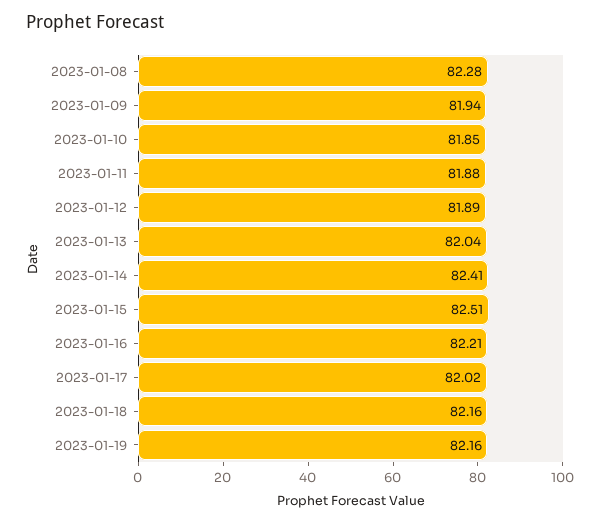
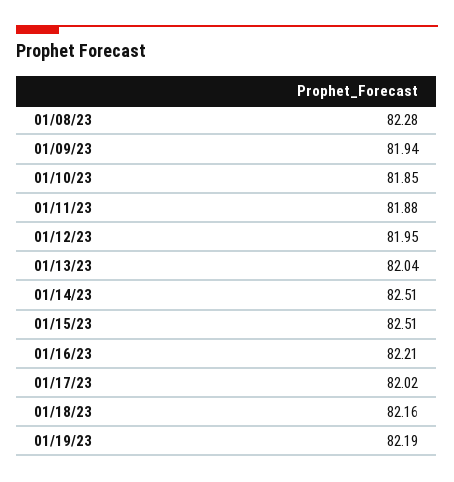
2023-01-12: 81.89 -> 81.95
2023-01-14: 82.41 -> 82.51
2023-01-19: 82.16 -> 82.19

